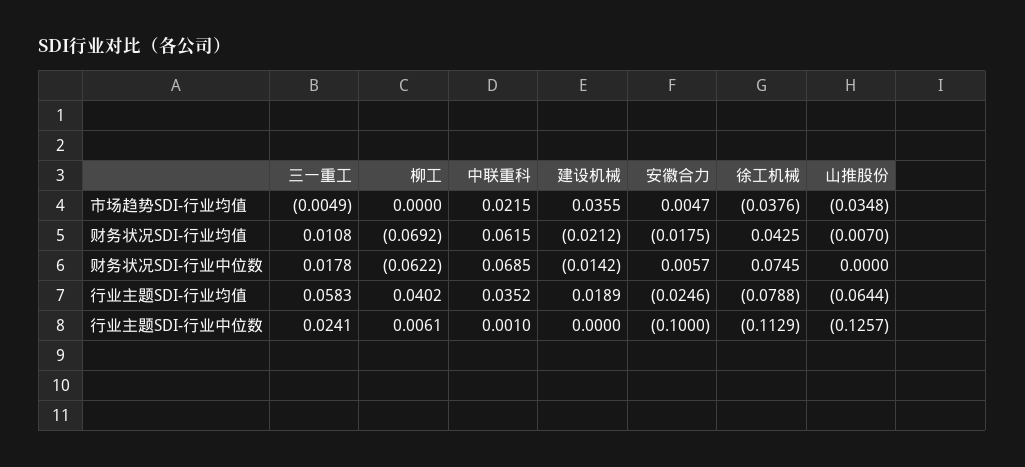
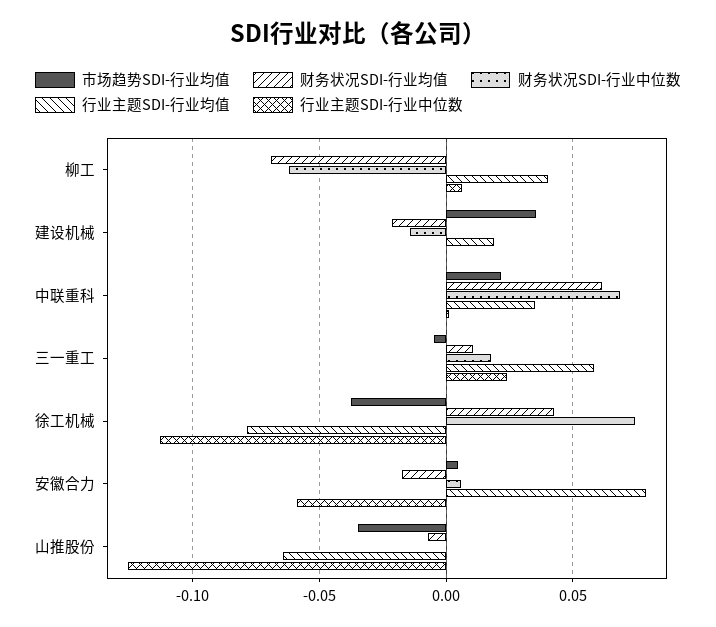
行业主题SDI-行业均值, 安徽合力: -0.0246 -> 0.08
行业主题SDI-行业中位数, 安徽合力: -0.1 -> -0.06

